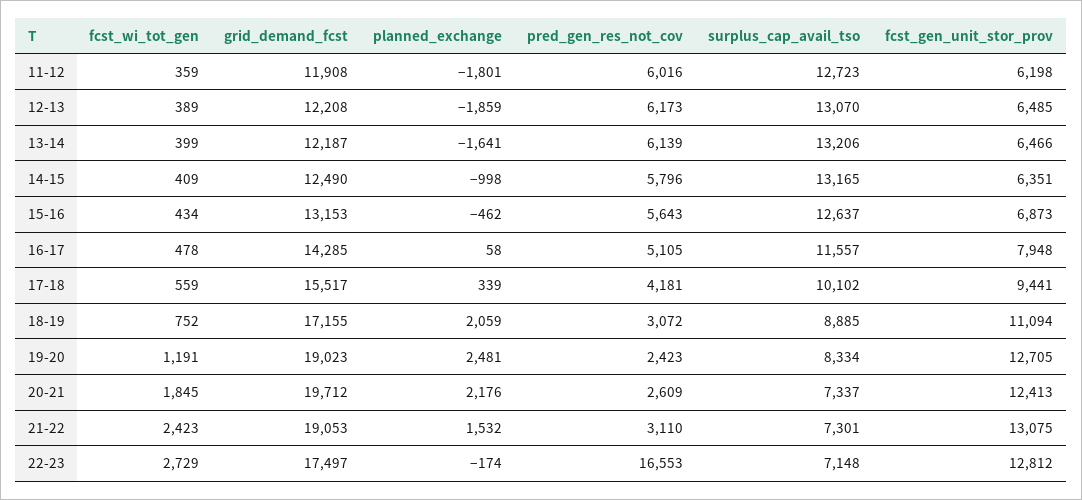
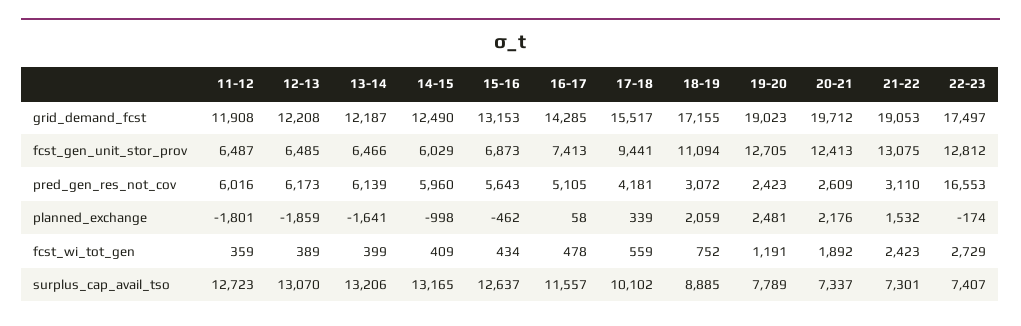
fcst_gen_unit_stor_prov, 11-12: 6198 -> 6487
pred_gen_res_not_cov, 14-15: 5796 -> 5960
fcst_gen_unit_stor_prov, 14-15: 6351 -> 6029
fcst_gen_unit_stor_prov, 16-17: 7948 -> 7413
surplus_cap_avail_tso, 19-20: 8334 -> 7789
fcst_wi_tot_gen, 20-21: 1845 -> 1892
surplus_cap_avail_tso, 22-23: 7148 -> 7407

